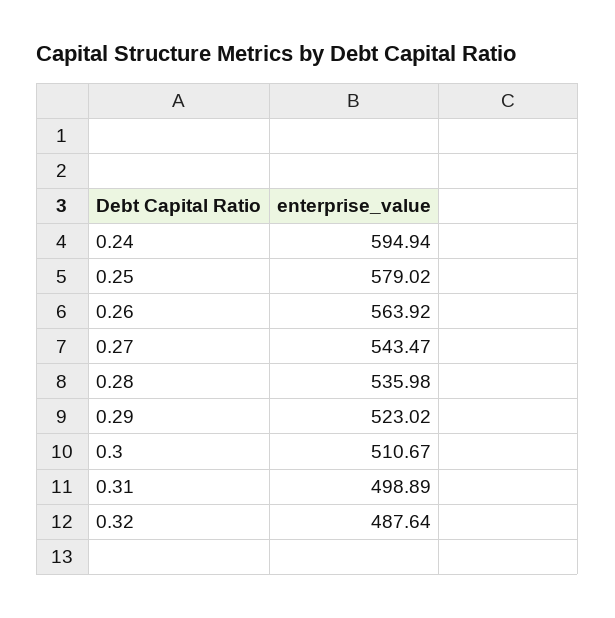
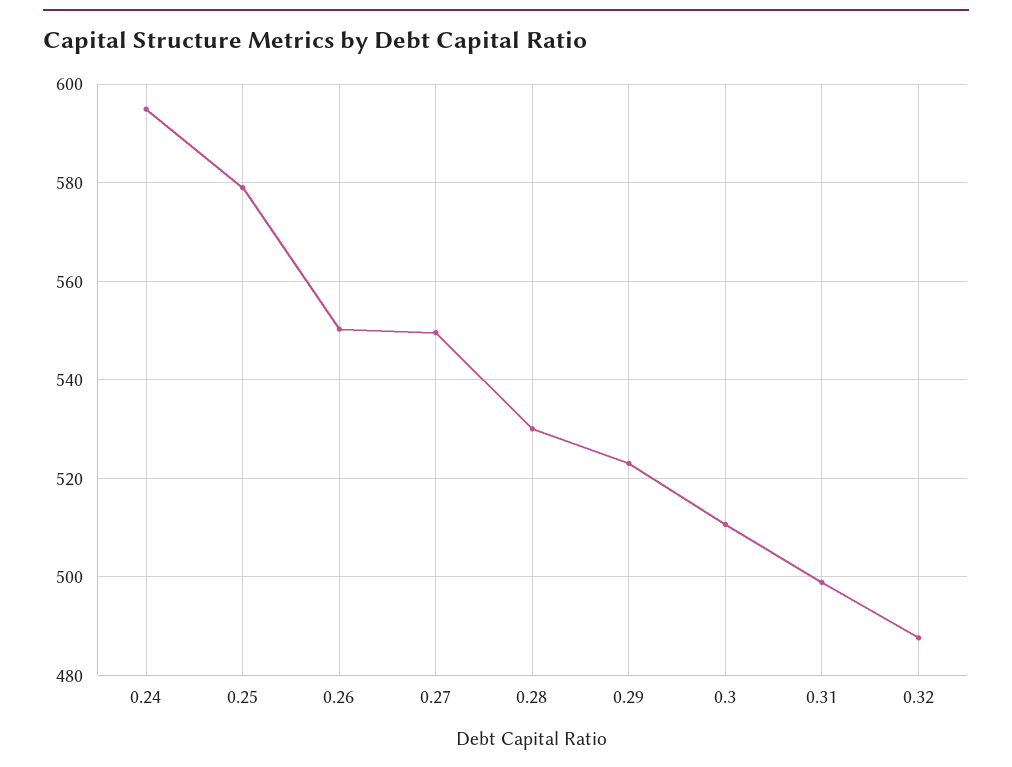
0.26: 563.92 -> 550
0.27: 543.47 -> 550
0.28: 535.98 -> 530

